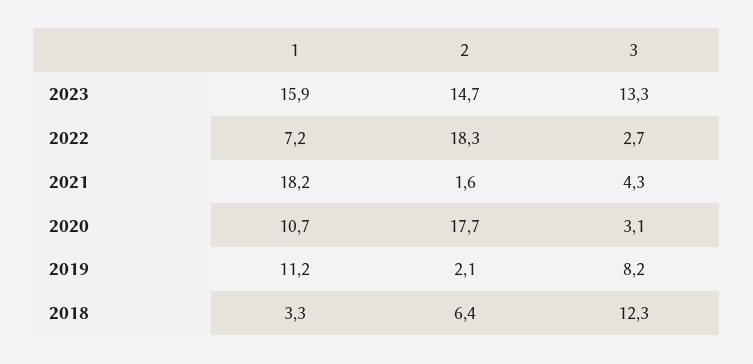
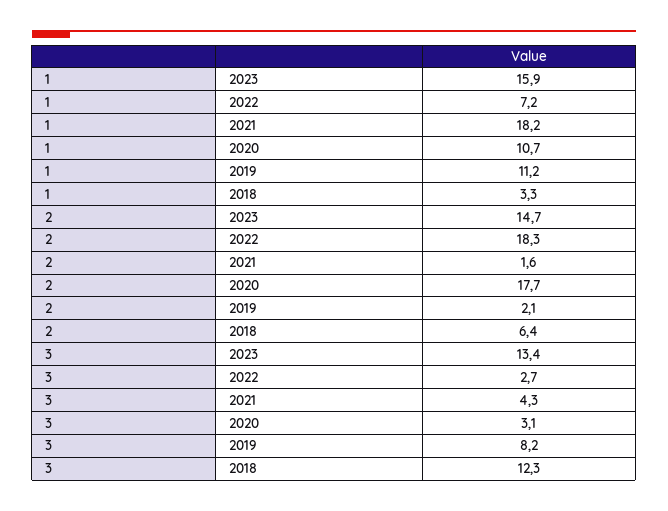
3, 2023: 13.3 -> 13.4

